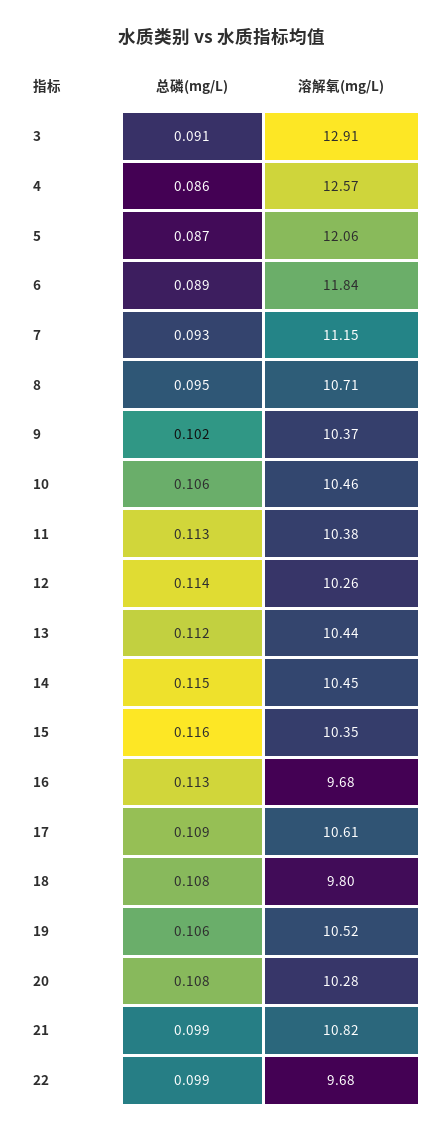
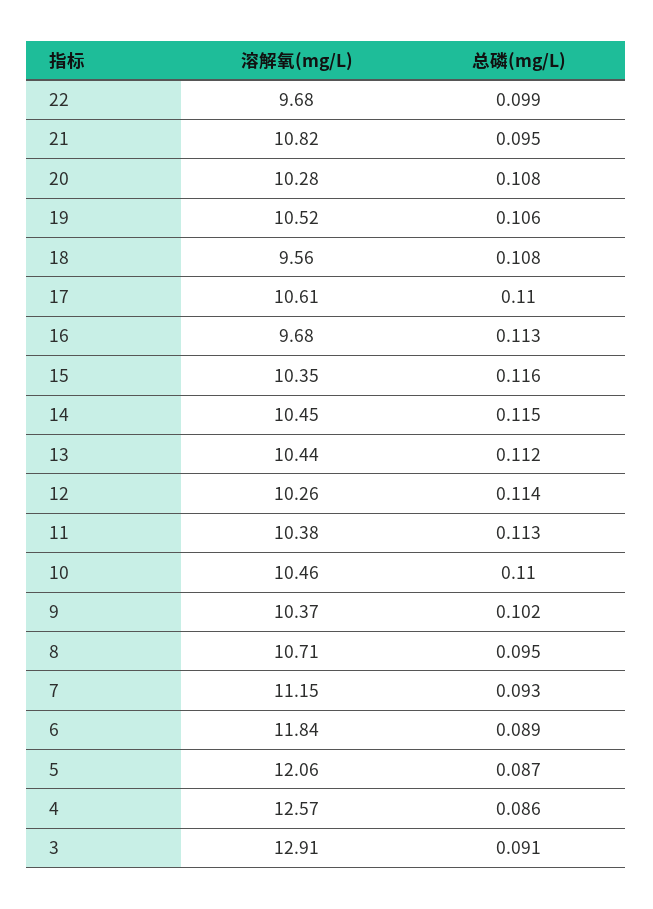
总磷(mg/L), 10: 0.106 -> 0.11
总磷(mg/L), 17: 0.109 -> 0.11
溶解氧(mg/L), 18: 9.8 -> 9.56
总磷(mg/L), 21: 0.099 -> 0.095

